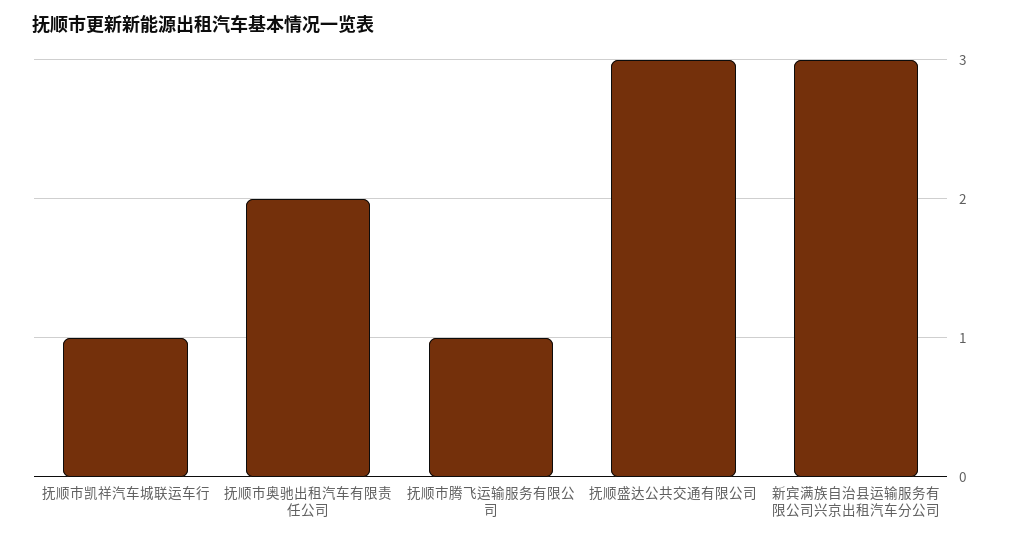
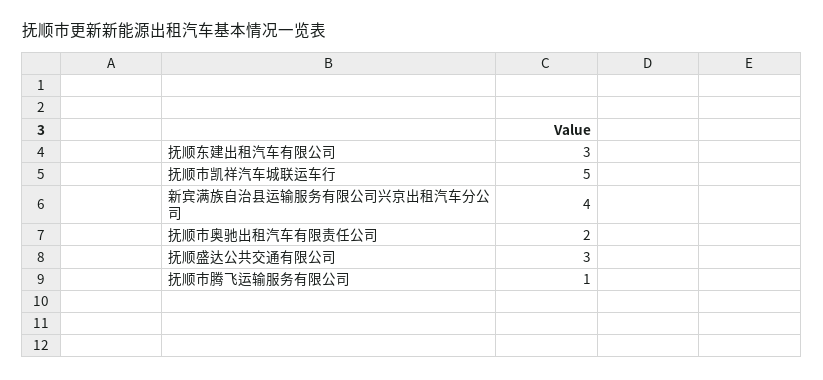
抚顺市凯祥汽车城联运车行: 1 -> 5
新宾满族自治县运输服务有限公司兴京出租汽车分公司: 3 -> 4
抚顺东建出租汽车有限公司: none -> 3

